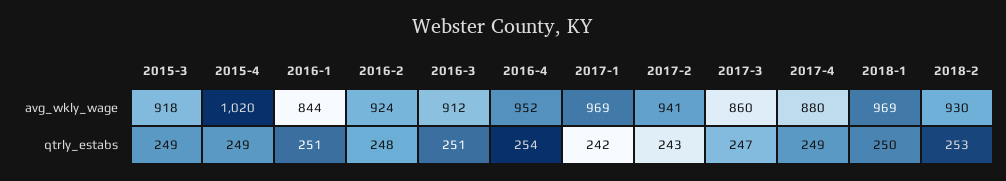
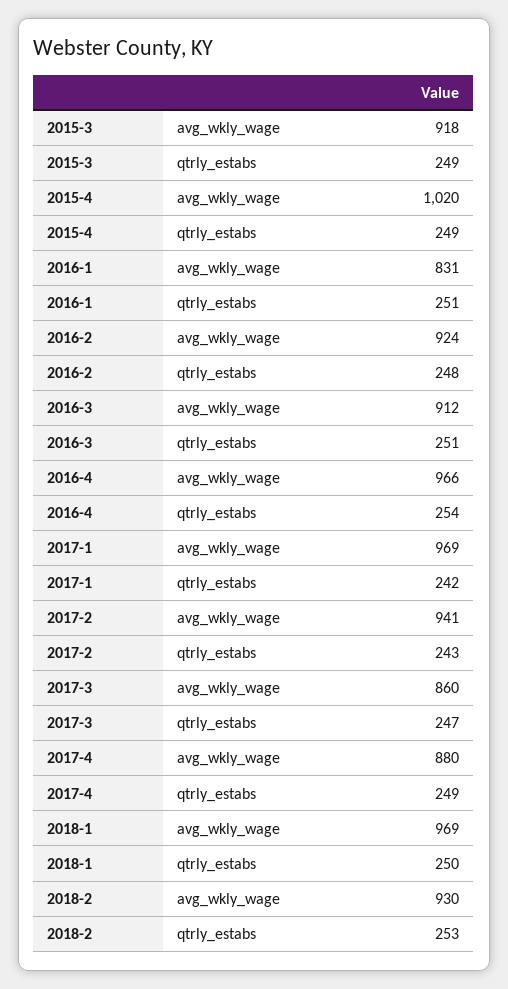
2016-1, avg_wkly_wage: 844 -> 831
2016-4, avg_wkly_wage: 952 -> 966

